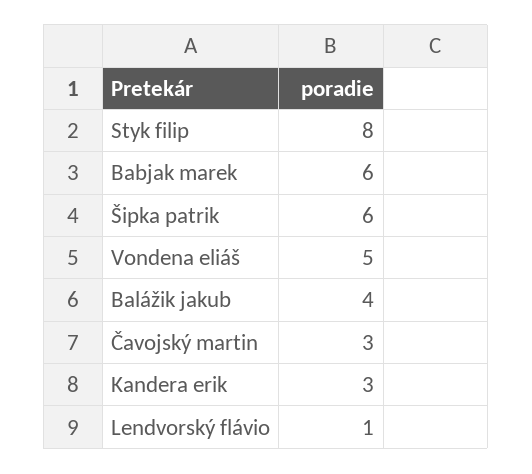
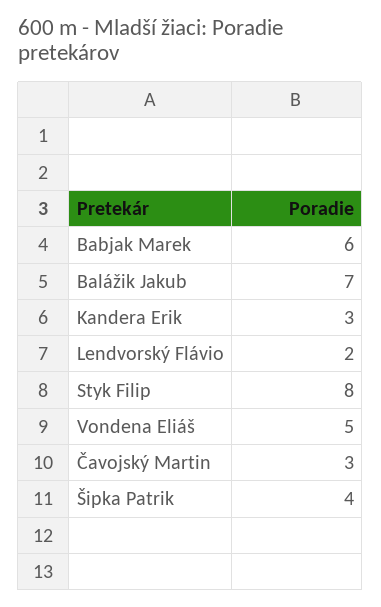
Šipka patrik: 6 -> 4
Balážik jakub: 4 -> 7
Lendvorský flávio: 1 -> 2

